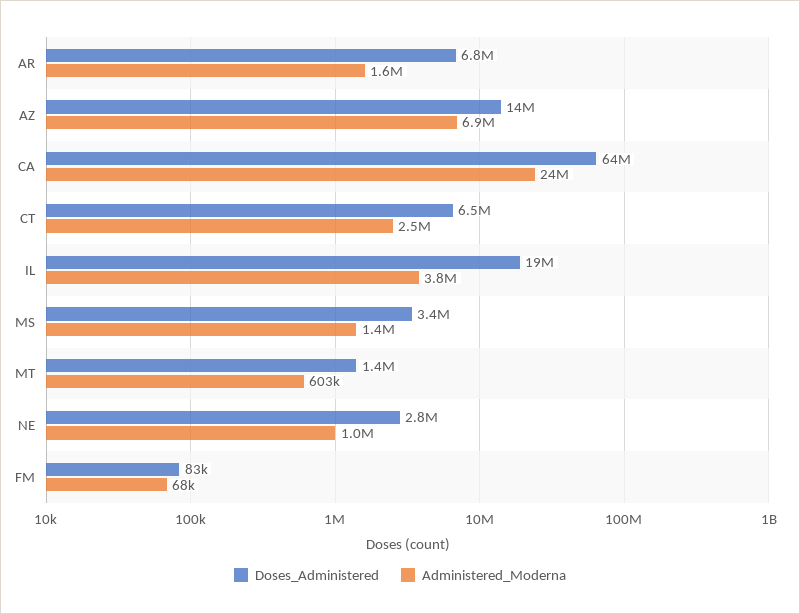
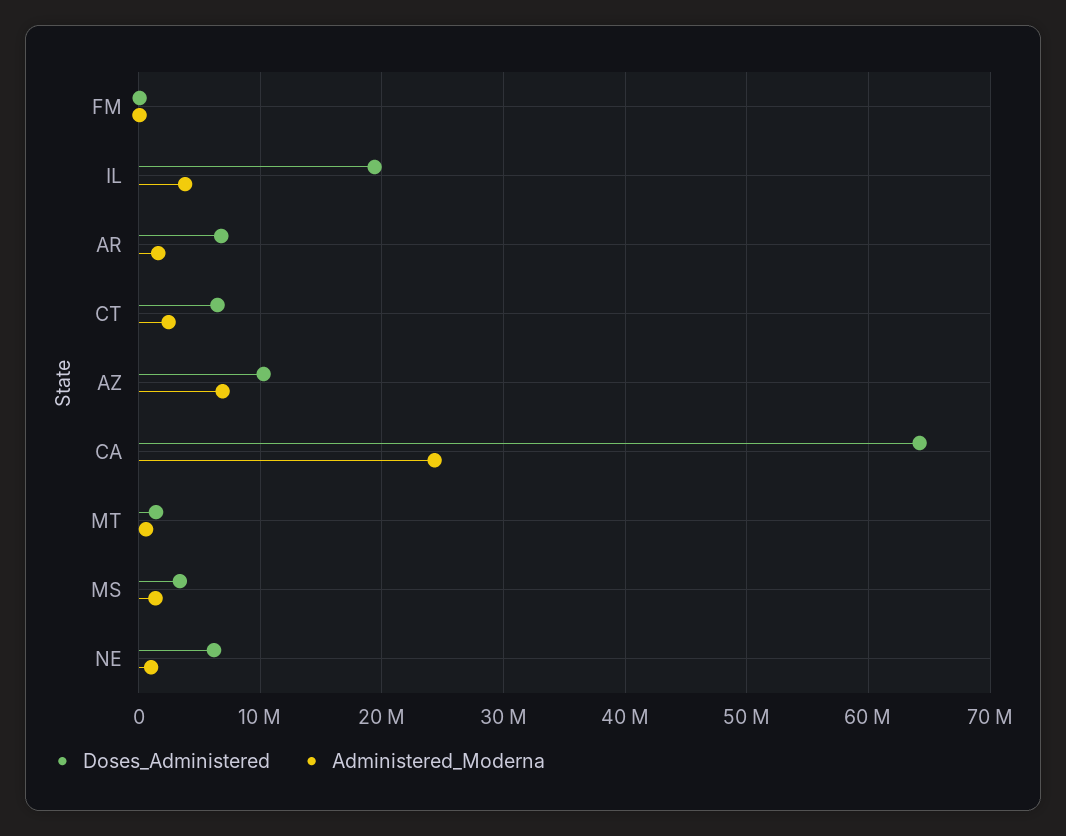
Doses_Administered, AZ: 14000000 -> 10000000
Doses_Administered, NE: 2800000 -> 6000000

